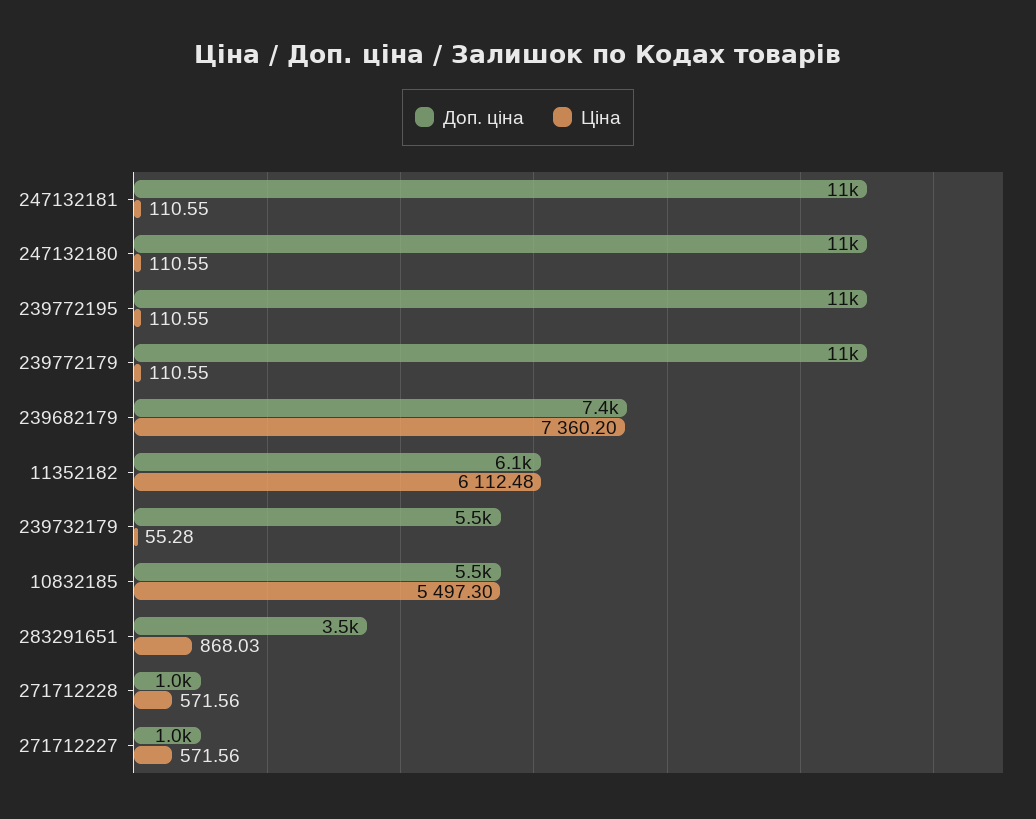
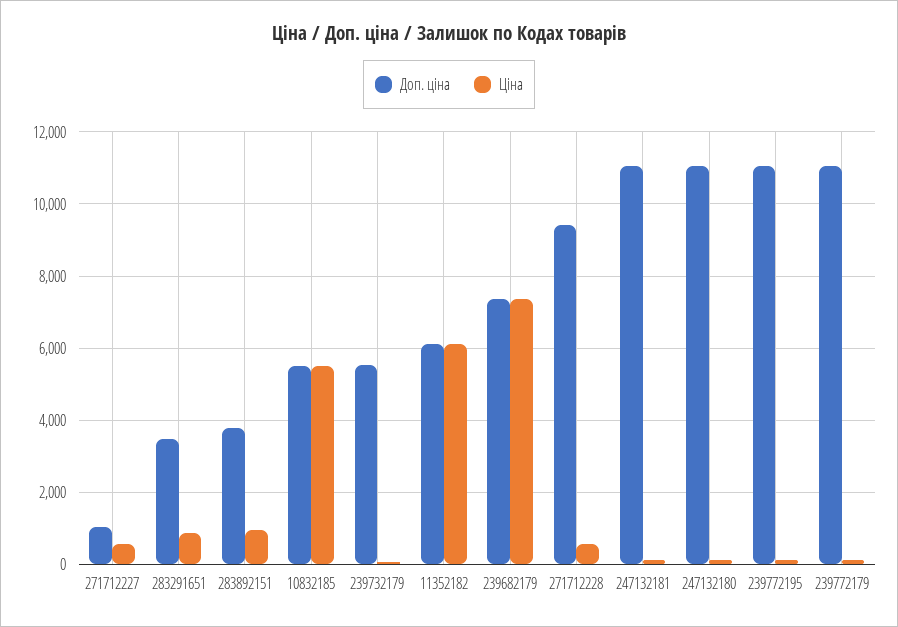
Доп. ціна, 271712228: 1000 -> 9400
Доп. ціна, 283892151: none -> 3800
Ціна, 283892151: none -> 1000

